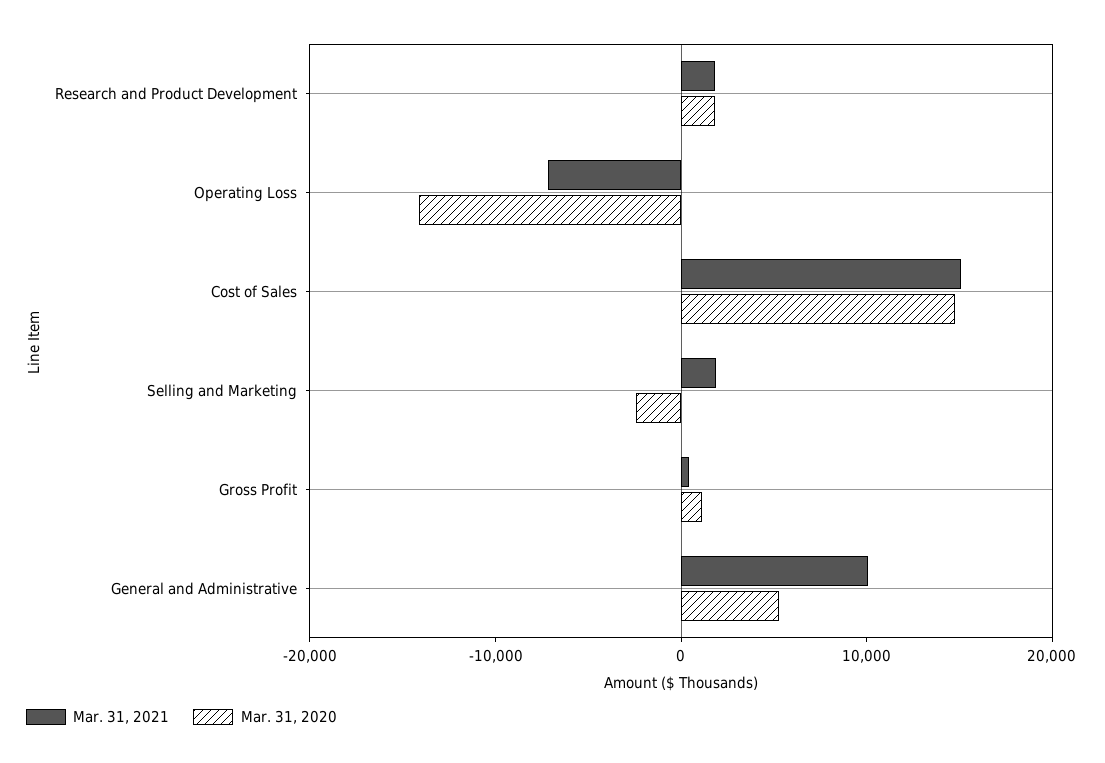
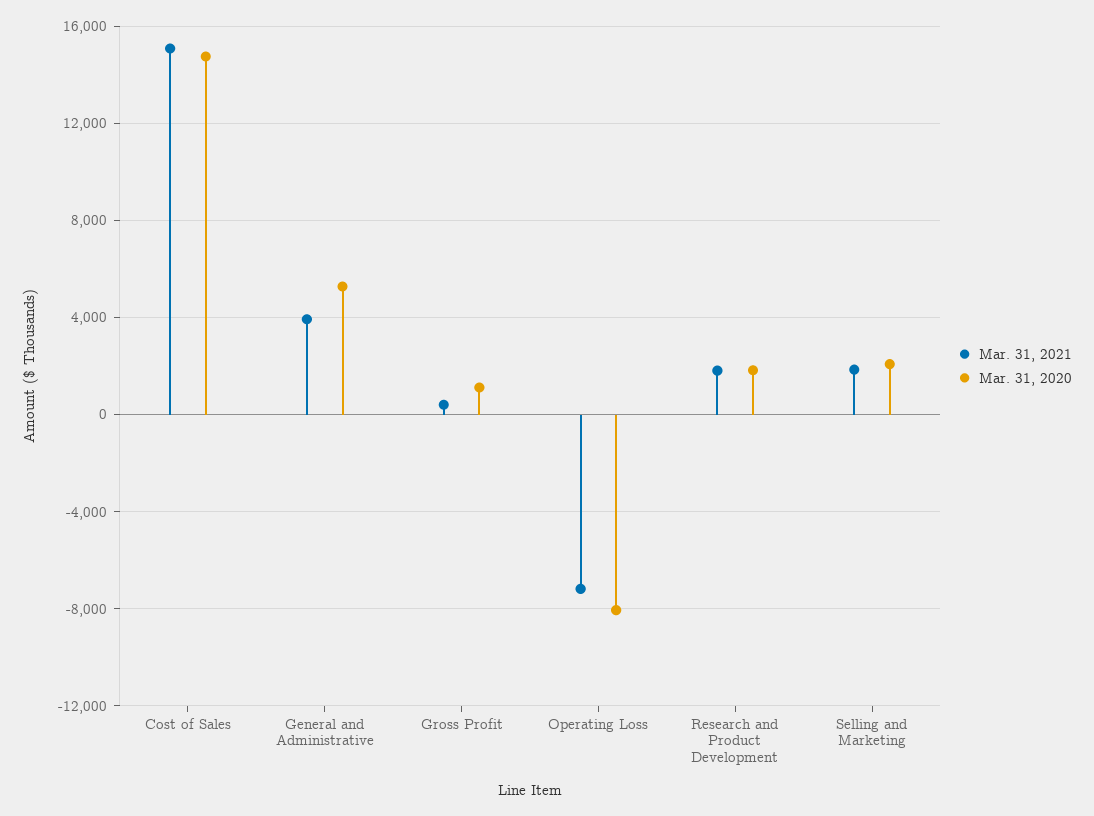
Mar. 31, 2020, Operating Loss: -14000 -> -8000
Mar. 31, 2020, Selling and Marketing: -2000 -> 2000
Mar. 31, 2021, General and Administrative: 10000 -> 4000

